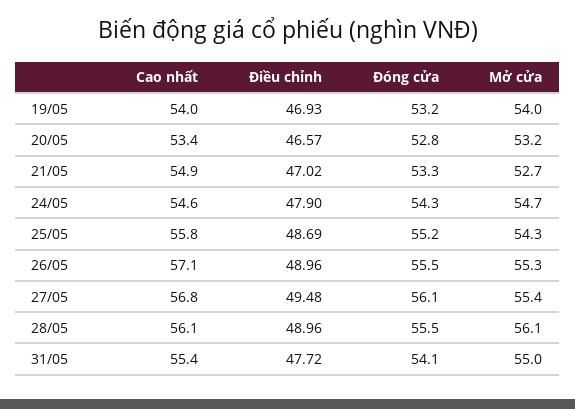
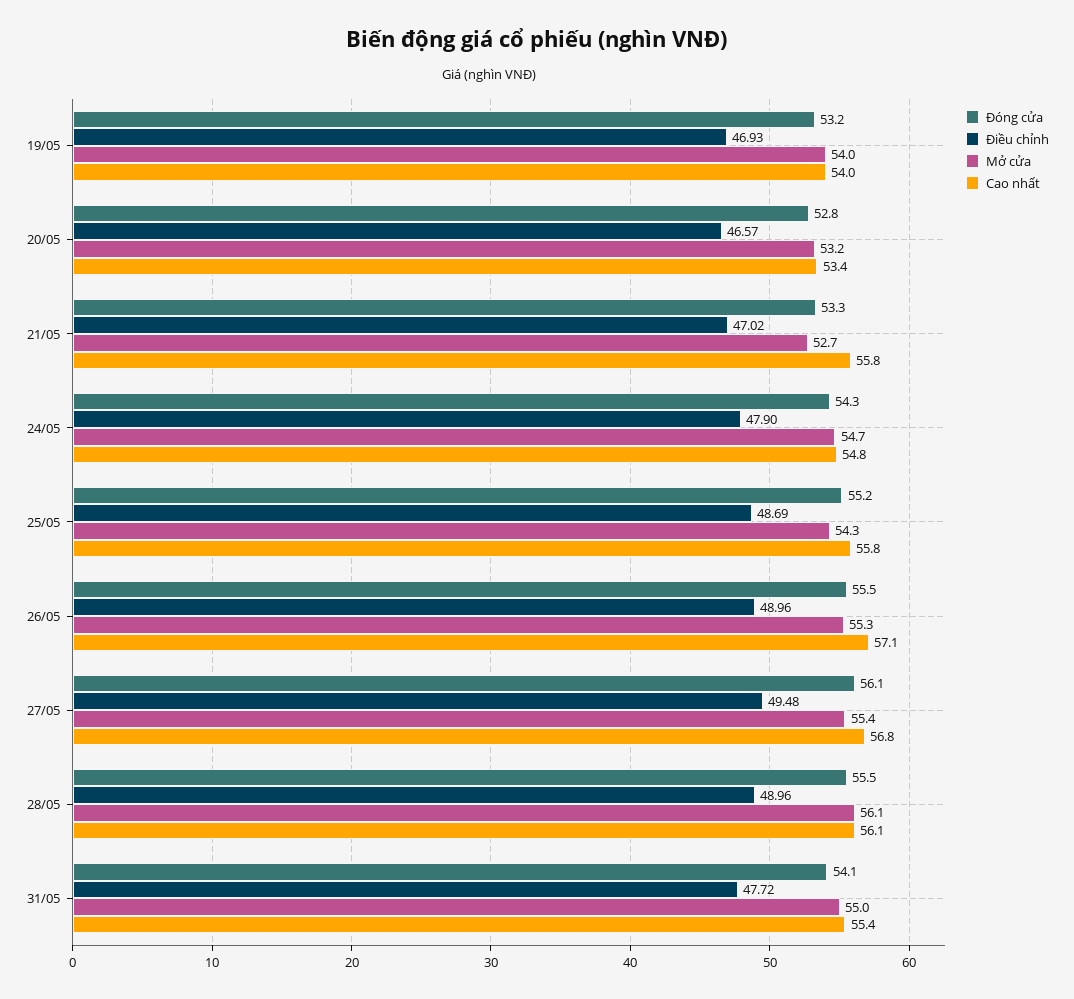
Cao nhất, 21/05: 54.9 -> 55.8
Cao nhất, 24/05: 54.6 -> 54.8

